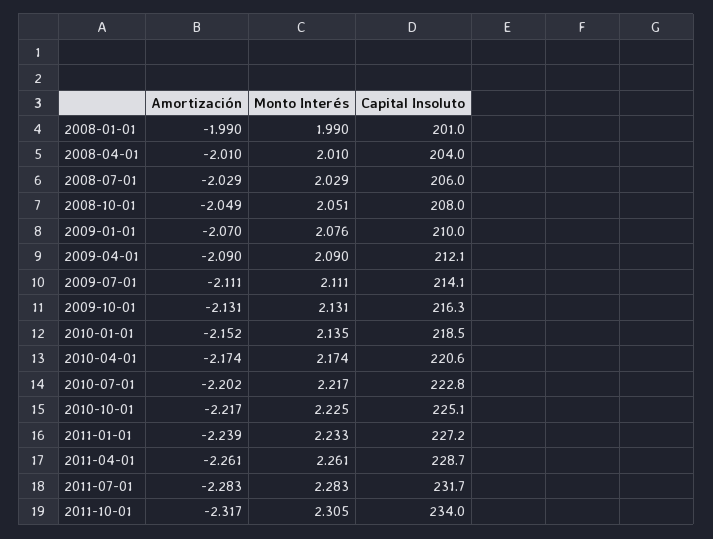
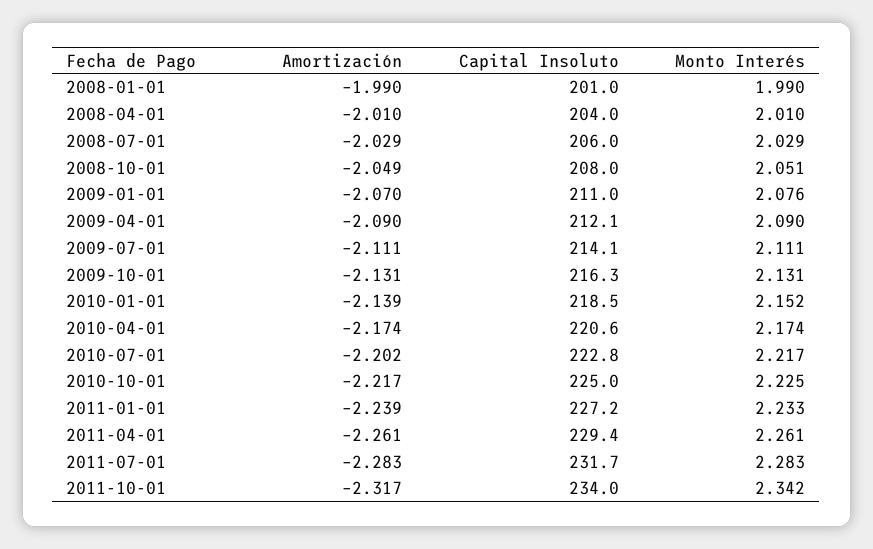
Capital Insoluto, 2009-01-01: 210 -> 211
Amortización, 2010-01-01: -2.152 -> -2.139
Monto Interés, 2010-01-01: 2.135 -> 2.152
Capital Insoluto, 2010-10-01: 225.1 -> 225
Capital Insoluto, 2011-04-01: 228.7 -> 229.4
Monto Interés, 2011-10-01: 2.305 -> 2.342

